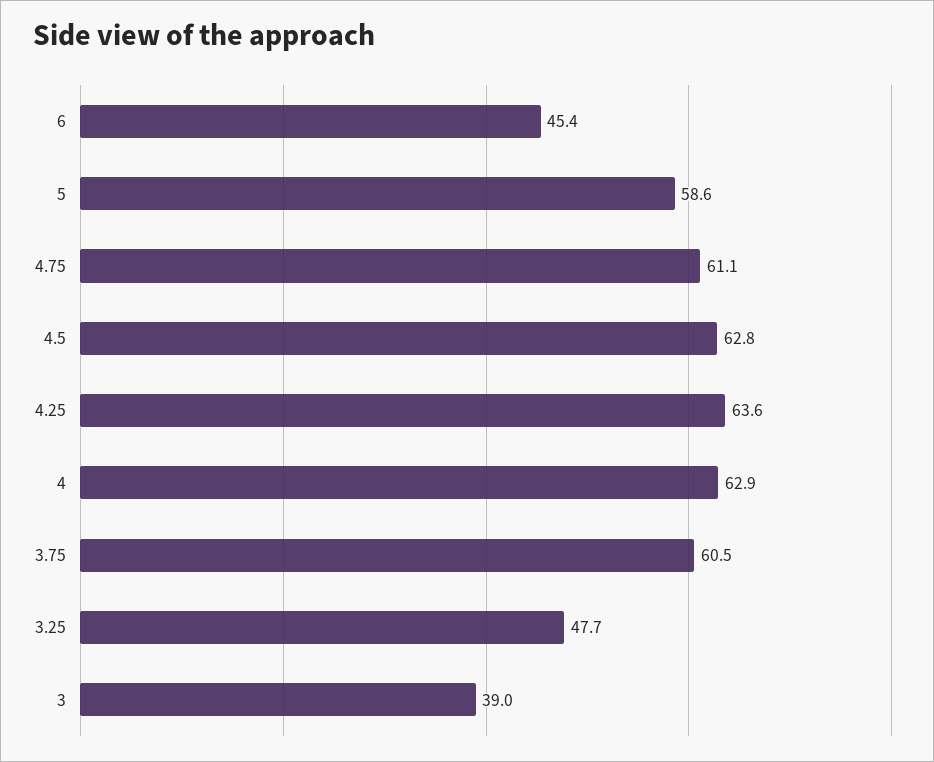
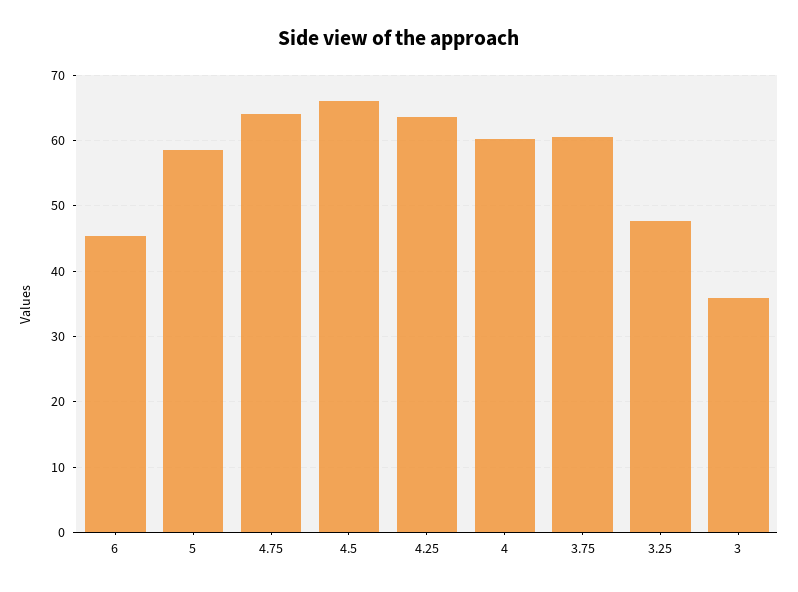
4.75: 61.1 -> 64
4.5: 62.8 -> 66
4: 62.9 -> 60
3: 39 -> 36

